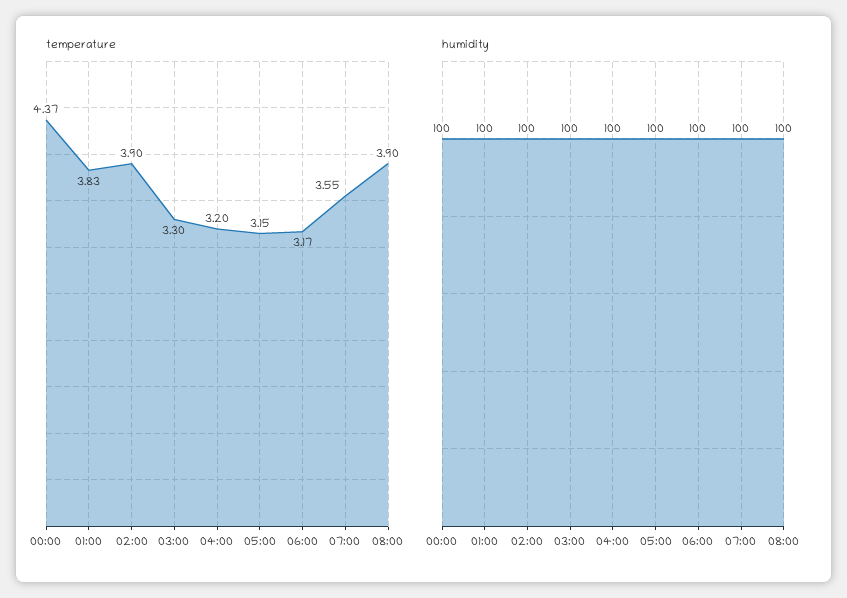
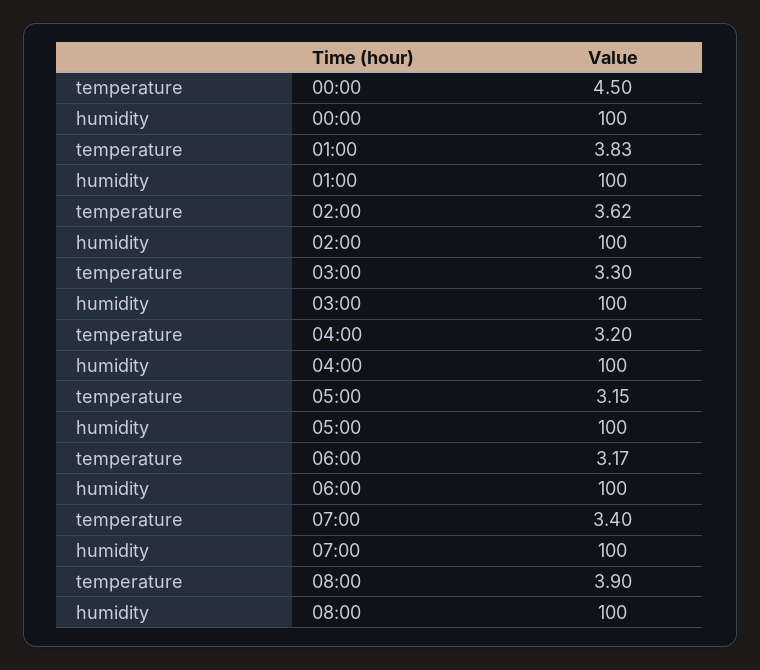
temperature, 00:00: 4.37 -> 4.5
temperature, 02:00: 3.9 -> 3.62
temperature, 07:00: 3.55 -> 3.4

